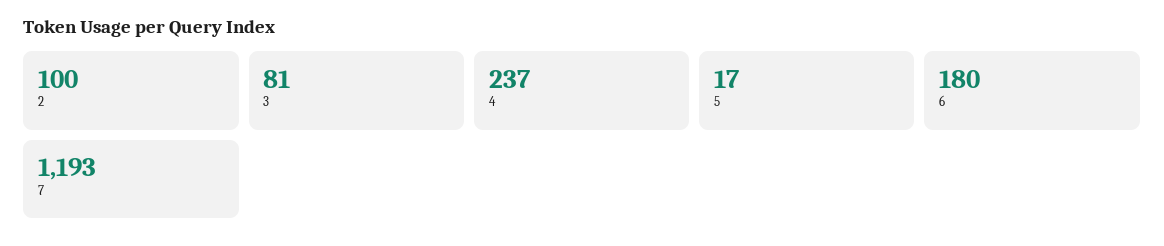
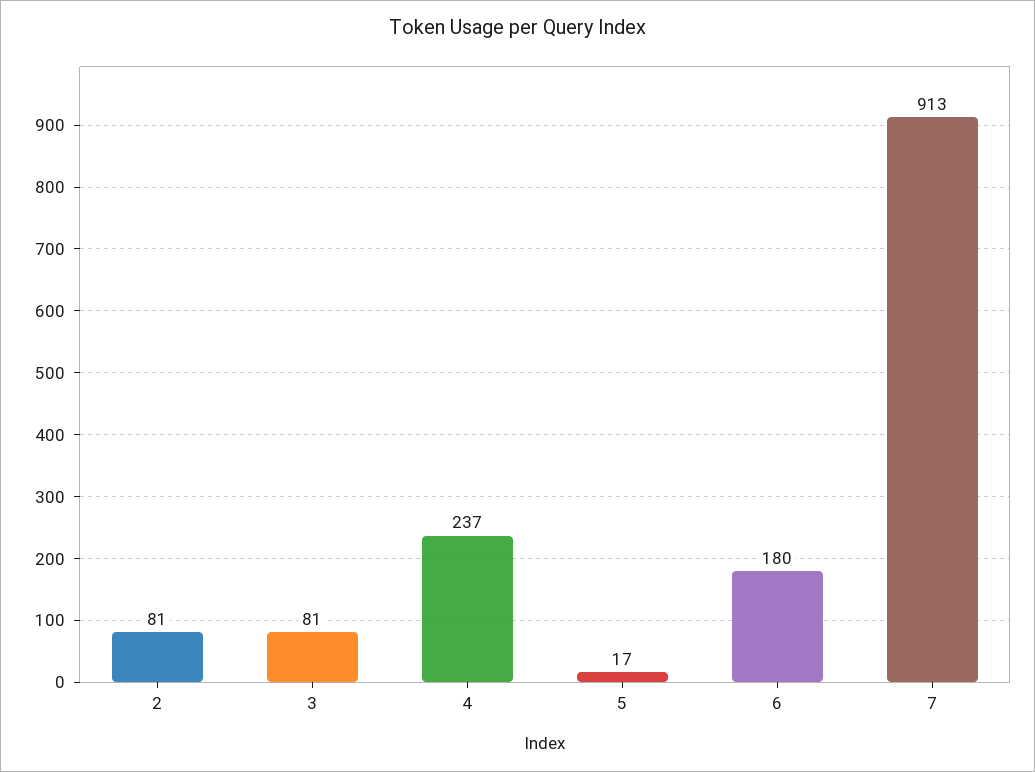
2: 100 -> 81
7: 1193 -> 913

